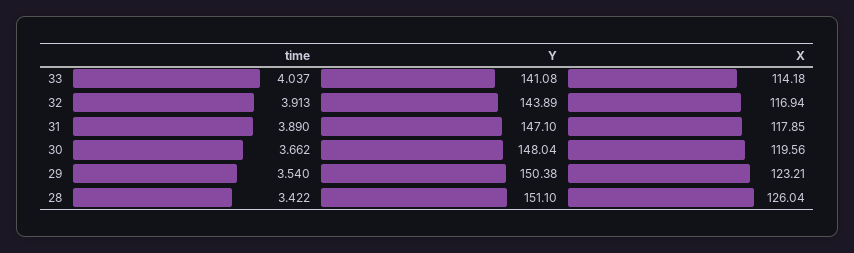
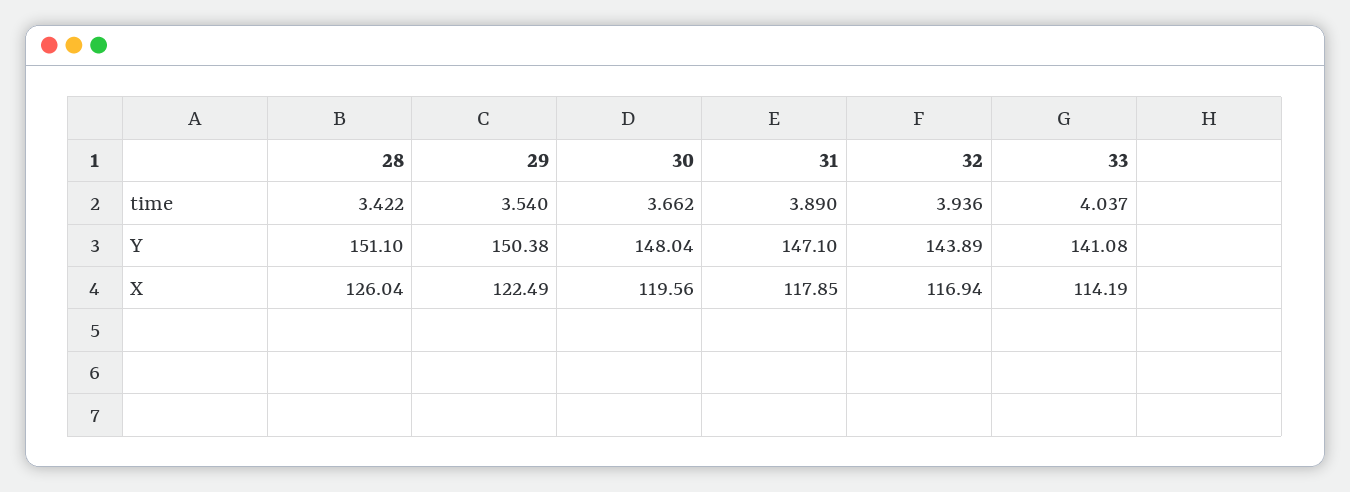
X, 33: 114.18 -> 114.19
time, 32: 3.913 -> 3.936
X, 29: 123.21 -> 122.49

